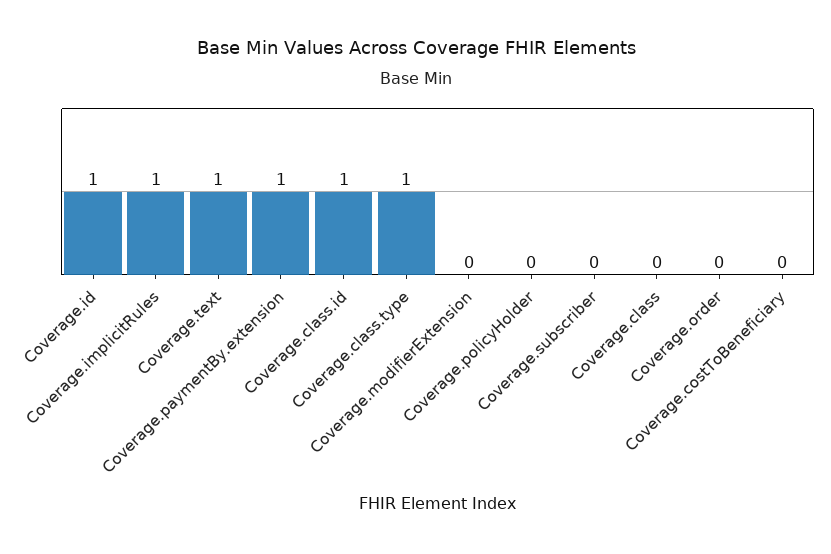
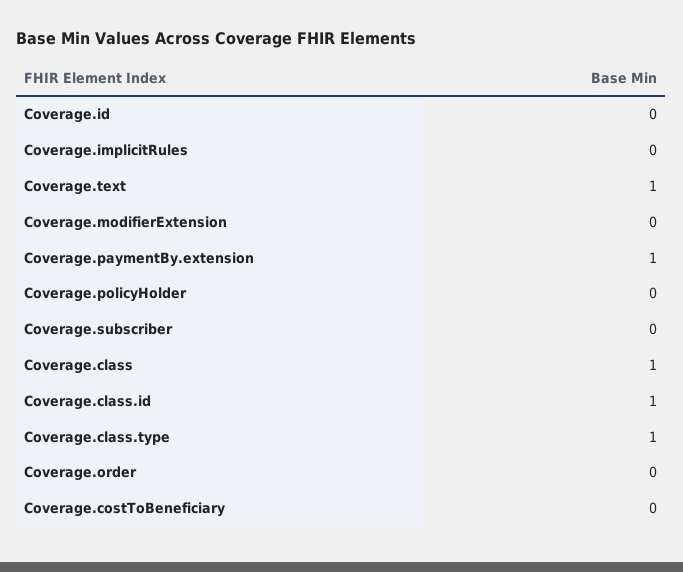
Coverage.id: 1 -> 0
Coverage.implicitRules: 1 -> 0
Coverage.class: 0 -> 1

